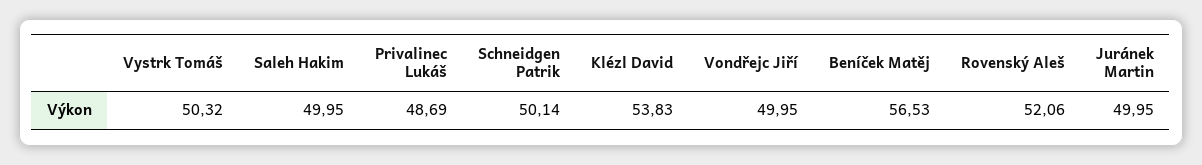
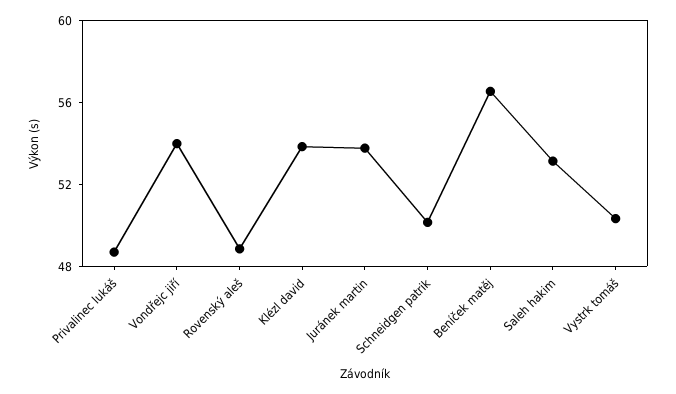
Saleh Hakim: 49.95 -> 53
Vondřejc Jiří: 49.95 -> 54
Rovenský Aleš: 52.06 -> 49
Juránek Martin: 49.95 -> 54

